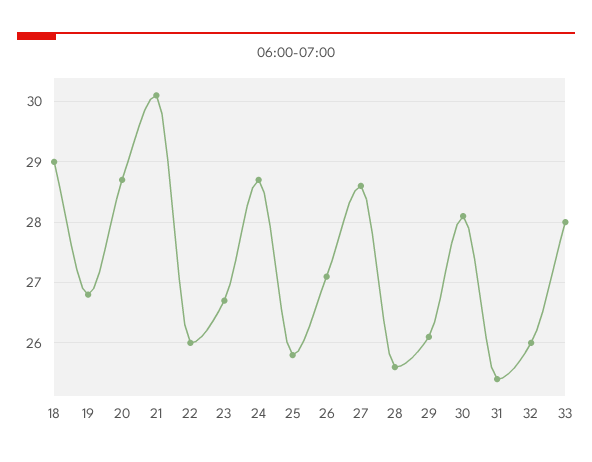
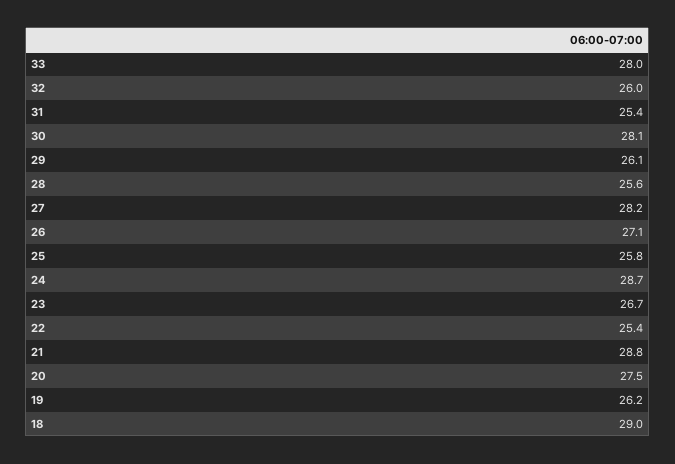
19: 26.8 -> 26.2
20: 28.7 -> 27.5
21: 30.1 -> 28.8
22: 26 -> 25.4
27: 28.6 -> 28.2

